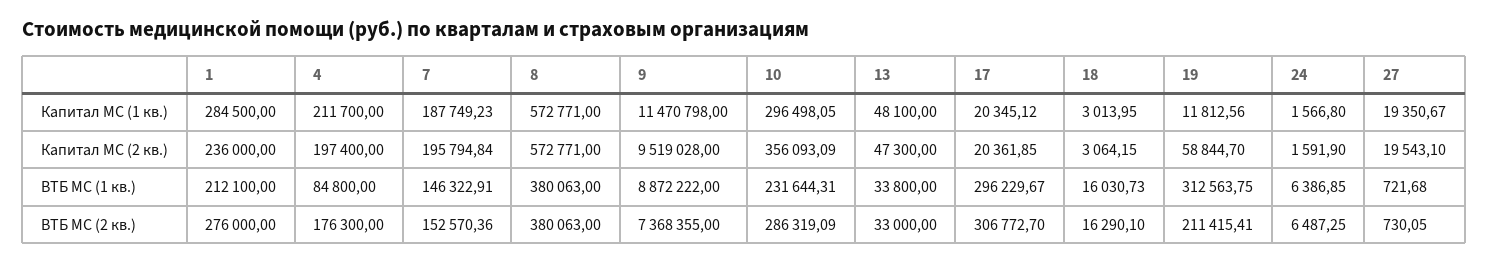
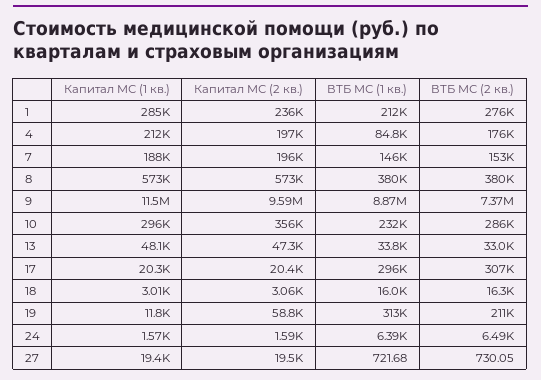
9, Капитал МС (2 кв.): 9519028 -> 9590000

